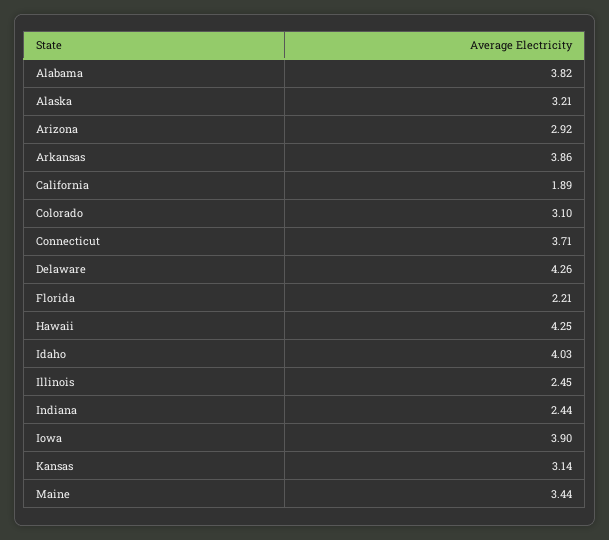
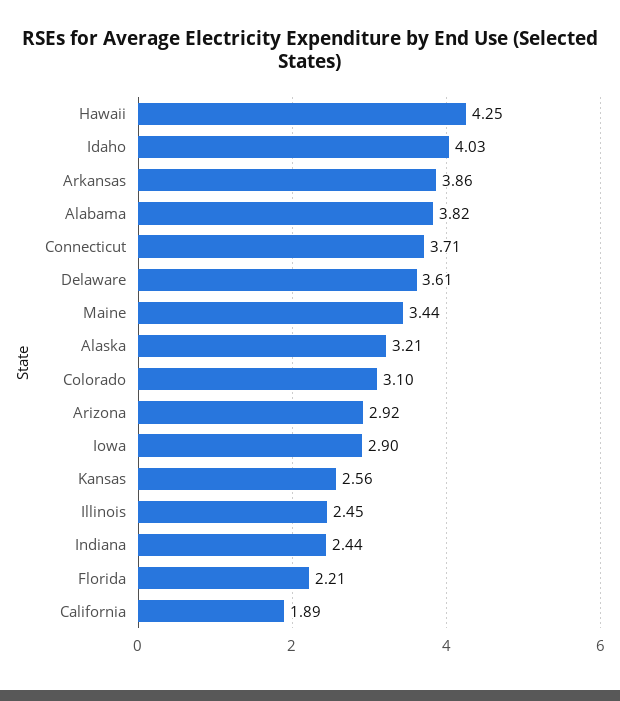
Delaware: 4.26 -> 3.61
Iowa: 3.9 -> 2.9
Kansas: 3.14 -> 2.56

